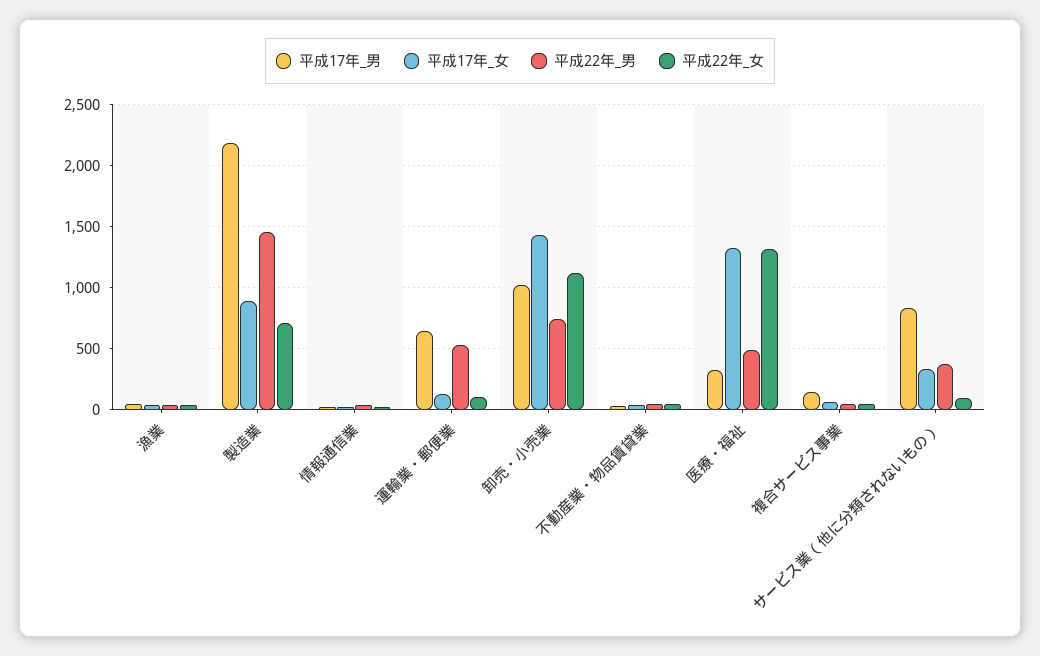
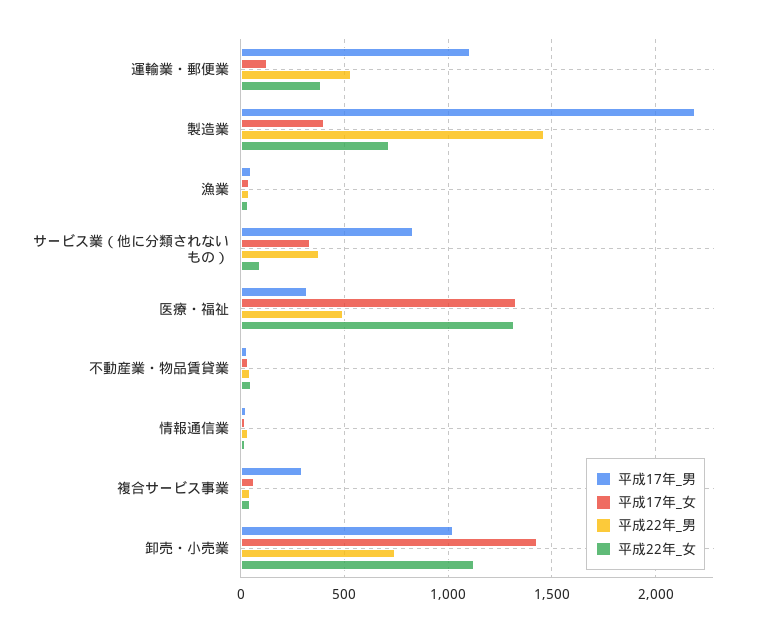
平成17年_女, 製造業: 900 -> 400
平成17年_男, 運輸業・郵便業: 650 -> 1100
平成22年_女, 運輸業・郵便業: 100 -> 400
平成17年_男, 複合サービス事業: 150 -> 300

